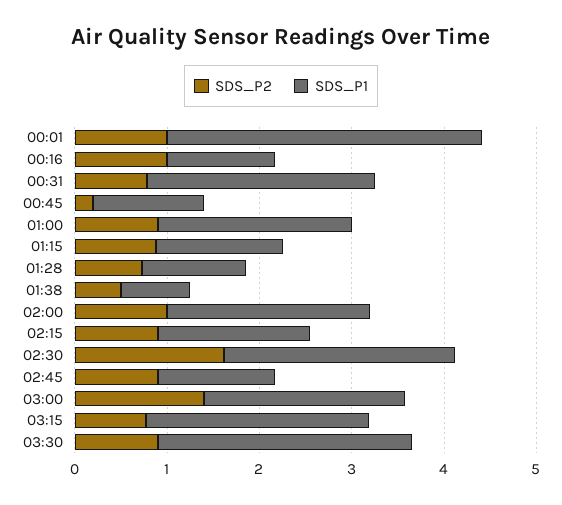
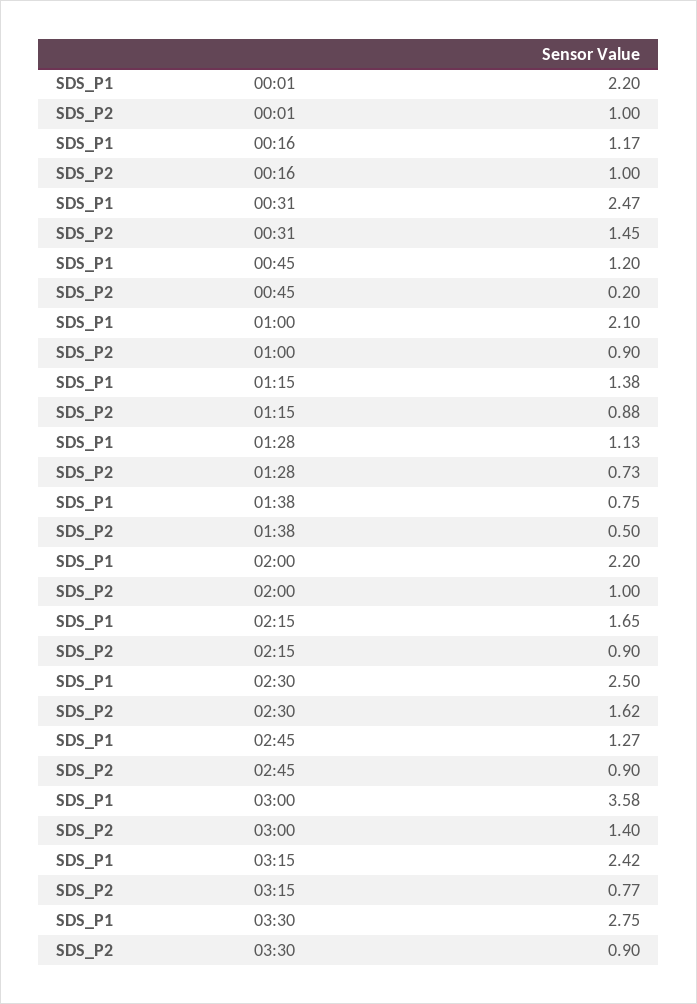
SDS_P1, 00:01: 3.4 -> 2.2
SDS_P2, 00:31: 0.8 -> 1.45
SDS_P1, 03:00: 2.2 -> 3.58

